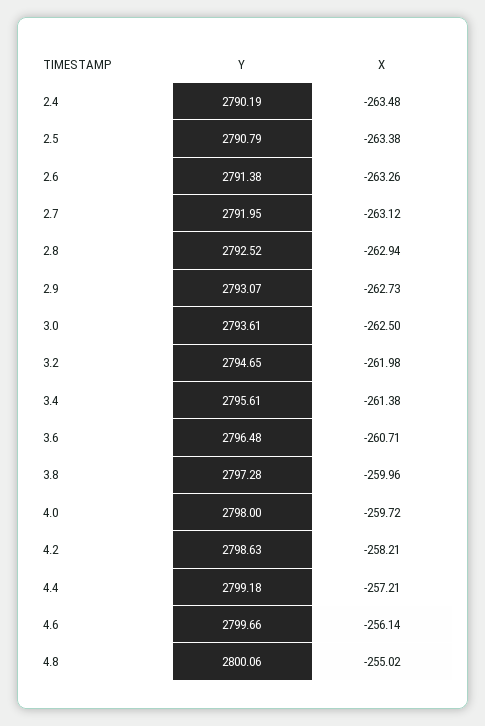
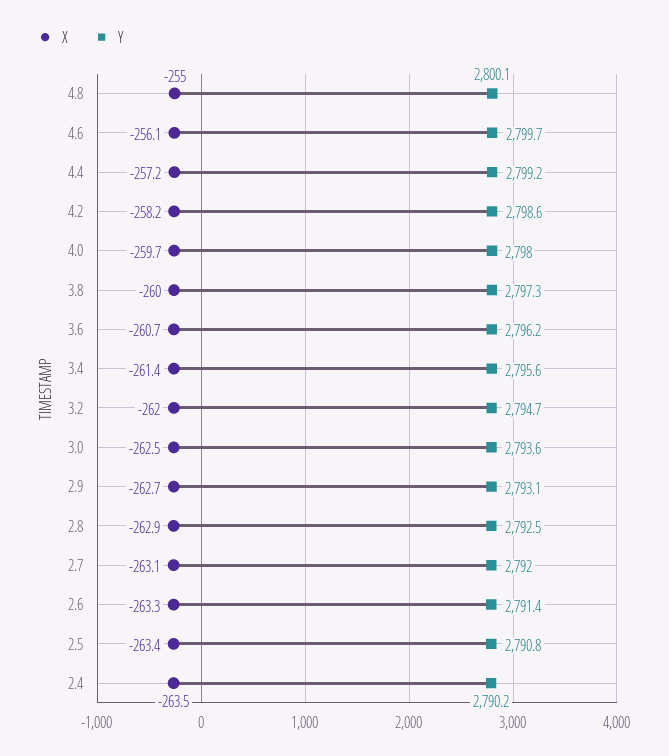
Y, 3.6: 2796.48 -> 2796.2

